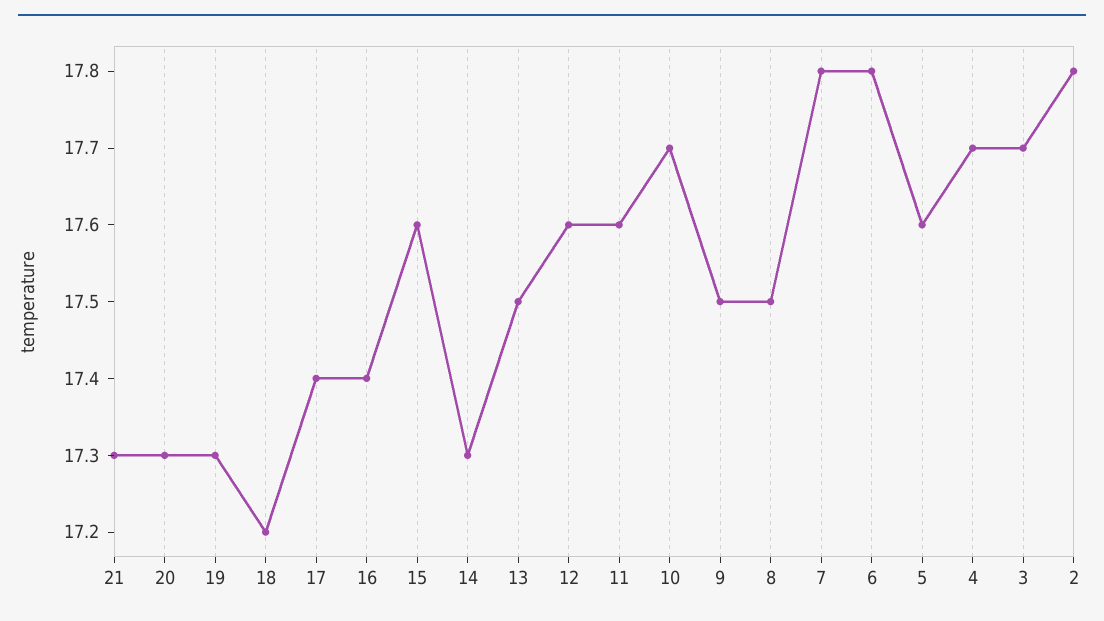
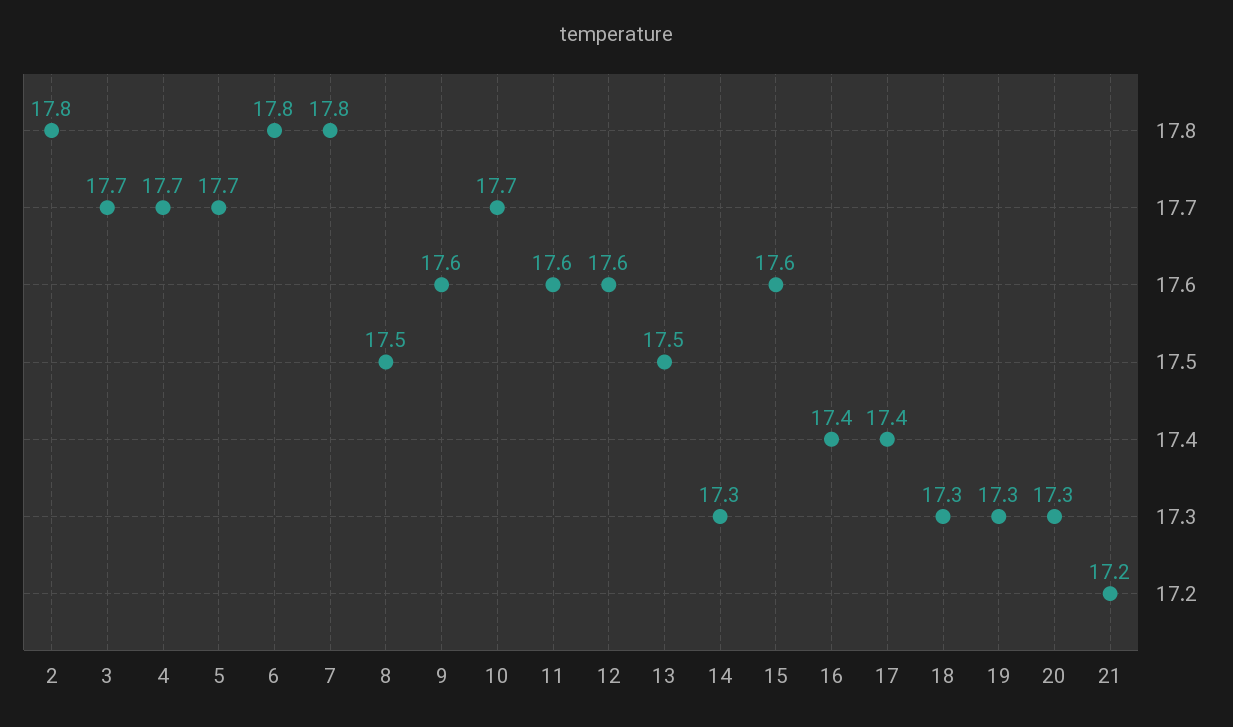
21: 17.3 -> 17.2
18: 17.2 -> 17.3
9: 17.5 -> 17.6
5: 17.6 -> 17.7

